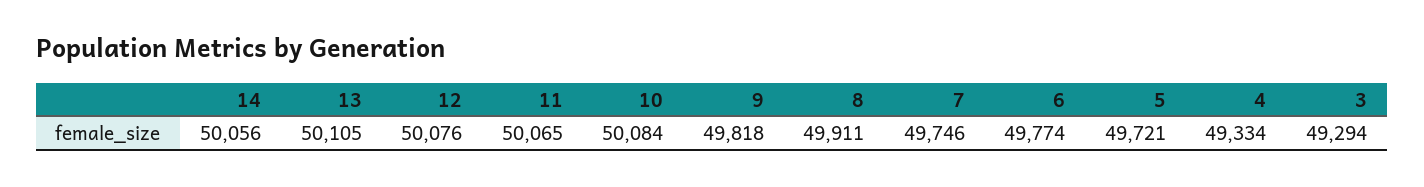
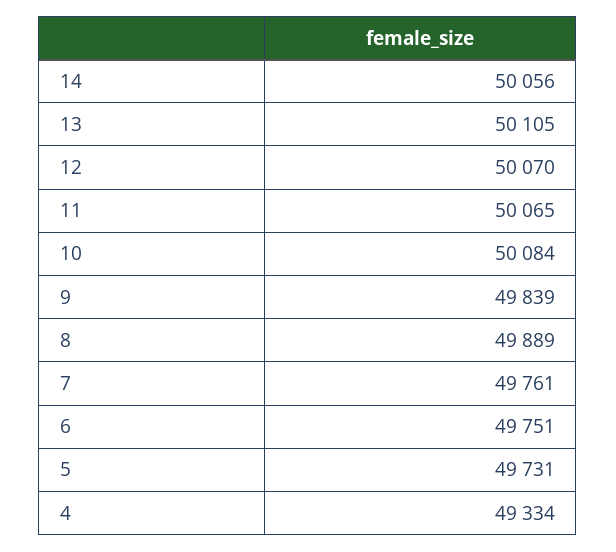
12: 50076 -> 50070
9: 49818 -> 49839
8: 49911 -> 49889
7: 49746 -> 49761
6: 49774 -> 49751
5: 49721 -> 49731
3: 49294 -> none

